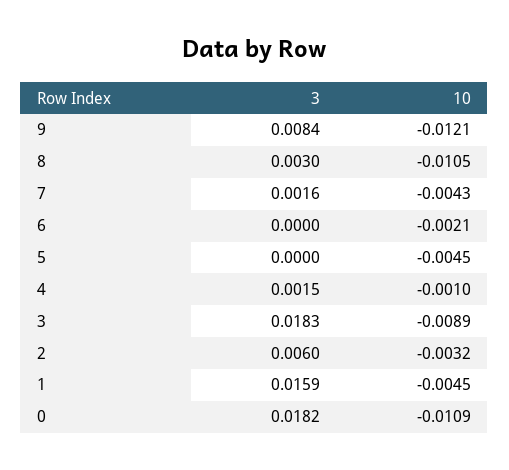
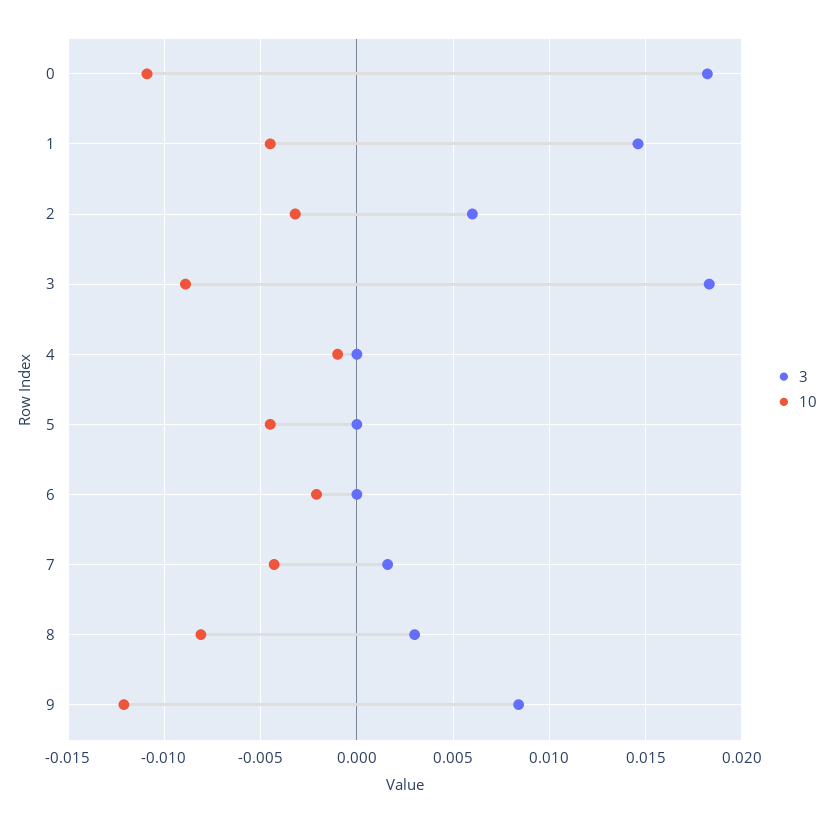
10, 8: -0.0105 -> -0.008
3, 4: 0.0015 -> 0
3, 1: 0.0159 -> 0.0145

